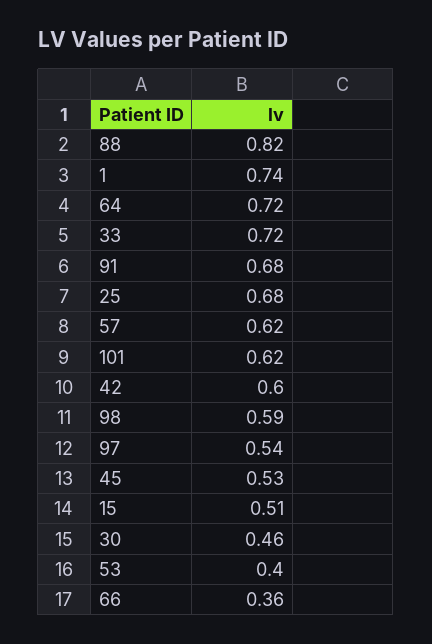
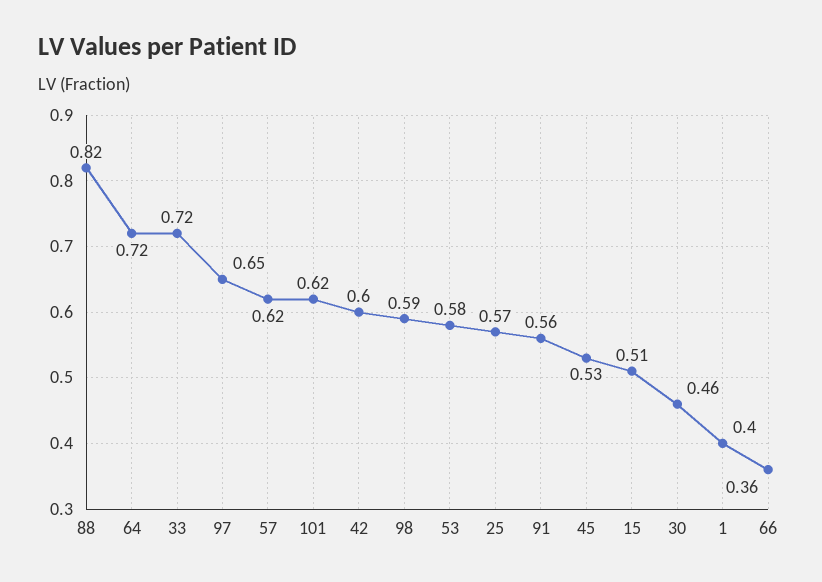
1: 0.74 -> 0.4
91: 0.68 -> 0.56
25: 0.68 -> 0.57
97: 0.54 -> 0.65
53: 0.4 -> 0.58

